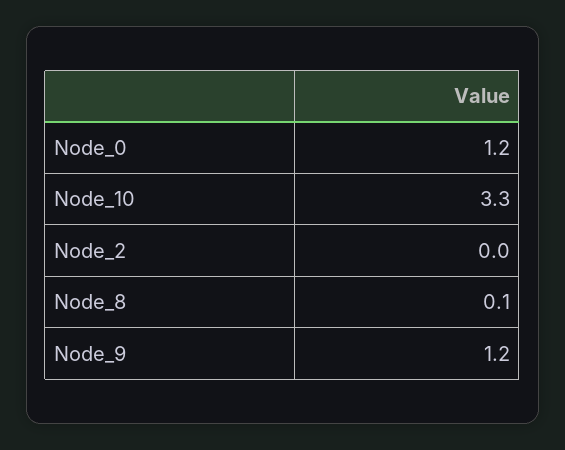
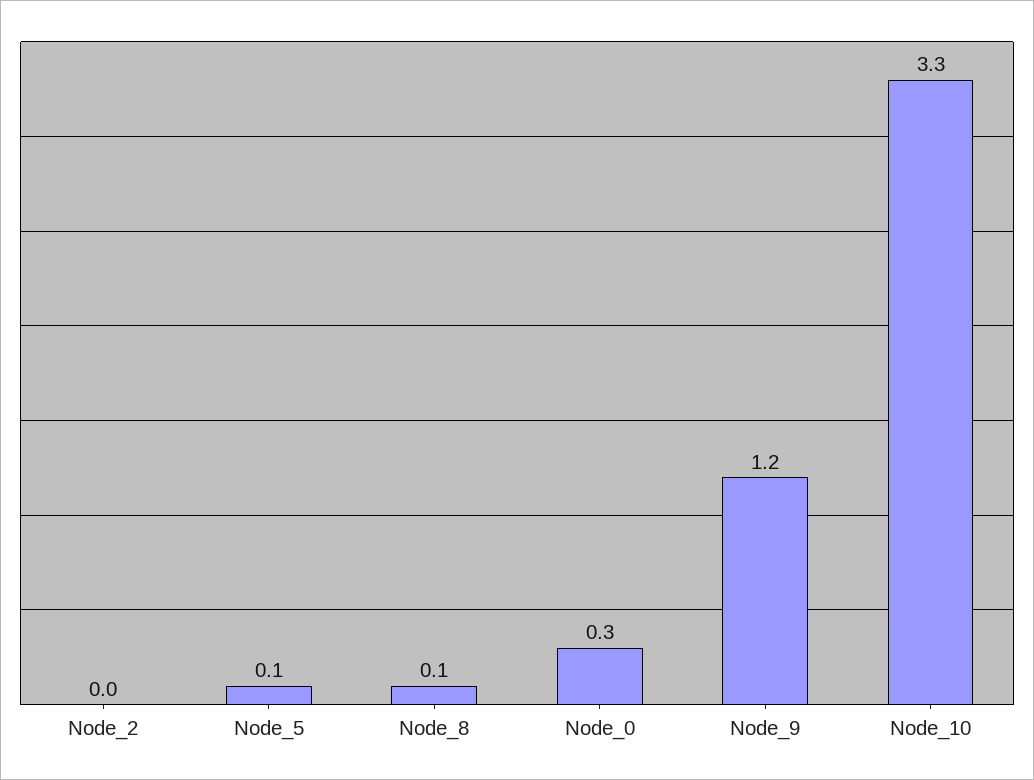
Node_0: 1.2 -> 0.3
Node_5: none -> 0.1

